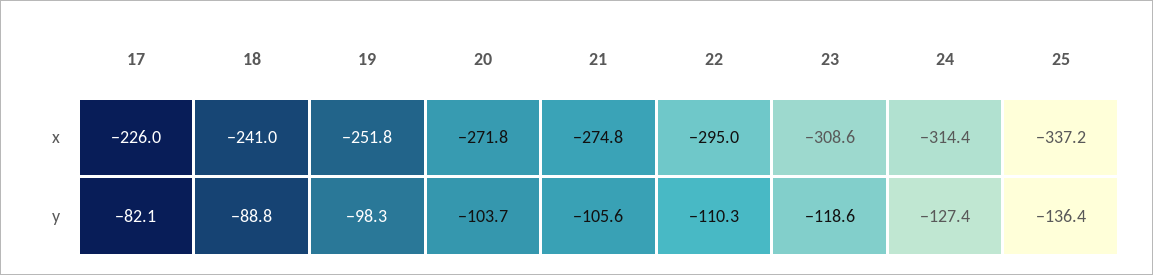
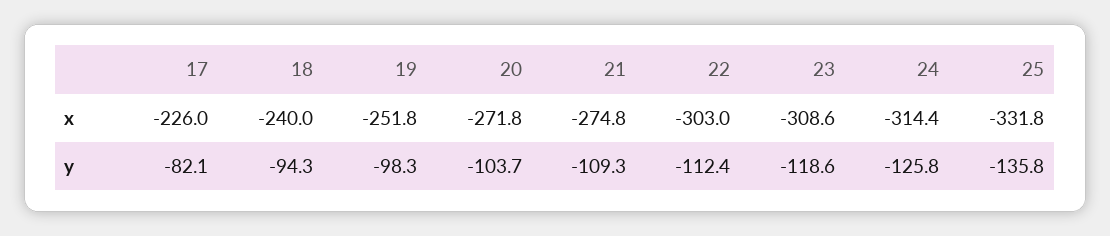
18, x: -241 -> -240
22, x: -295 -> -303
25, x: -337.2 -> -331.8
18, y: -88.8 -> -94.3
21, y: -105.6 -> -109.3
22, y: -110.3 -> -112.4
24, y: -127.4 -> -125.8
25, y: -136.4 -> -135.8

